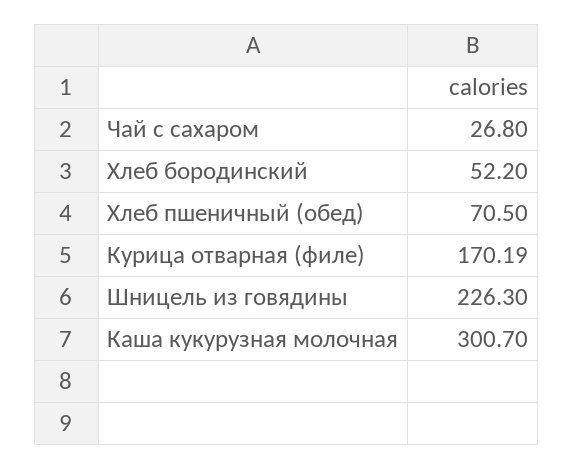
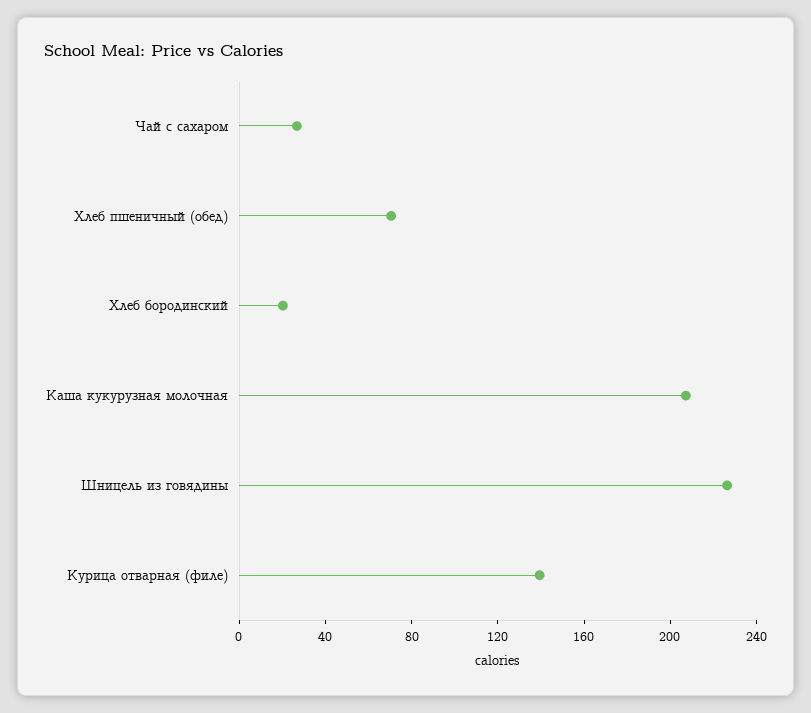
Хлеб бородинский: 52.2 -> 20
Курица отварная (филе): 170.19 -> 140
Каша кукурузная молочная: 300.7 -> 210

